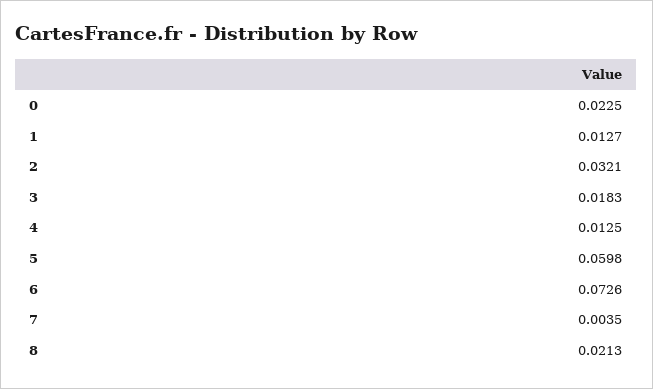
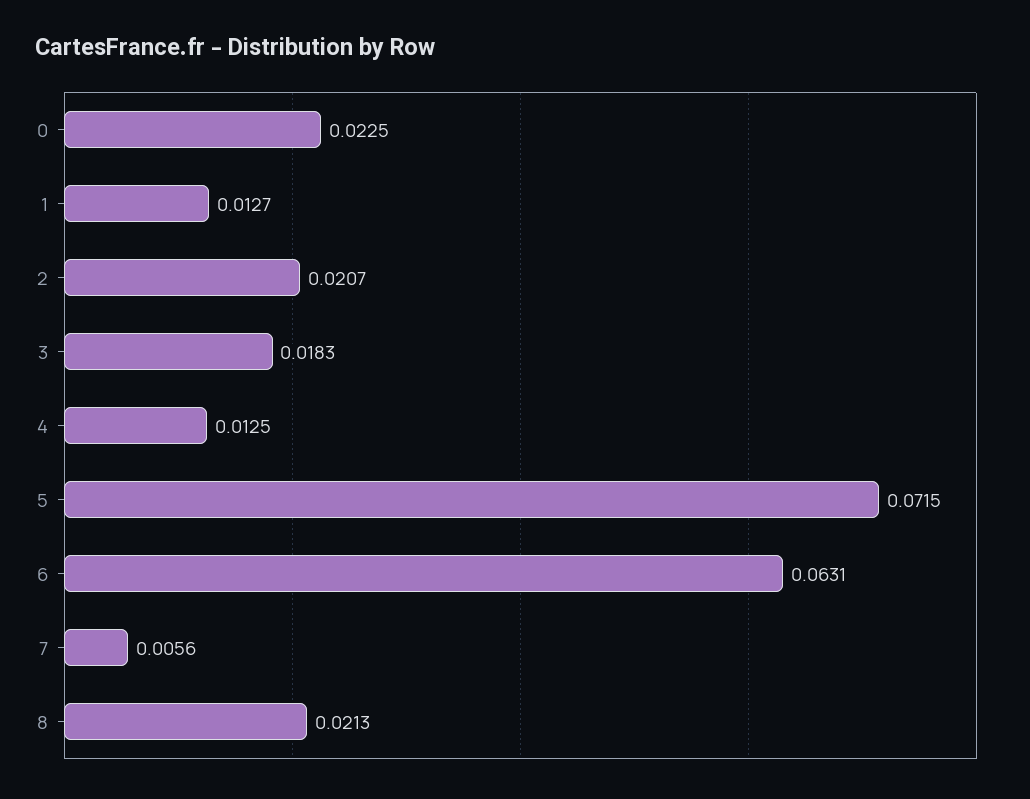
2: 0.0321 -> 0.0207
5: 0.0598 -> 0.0715
6: 0.0726 -> 0.0631
7: 0.0035 -> 0.0056

